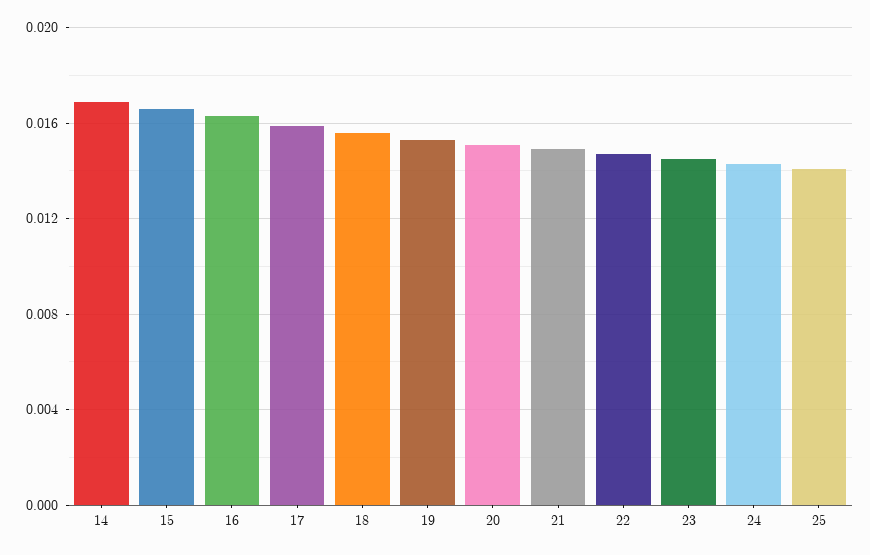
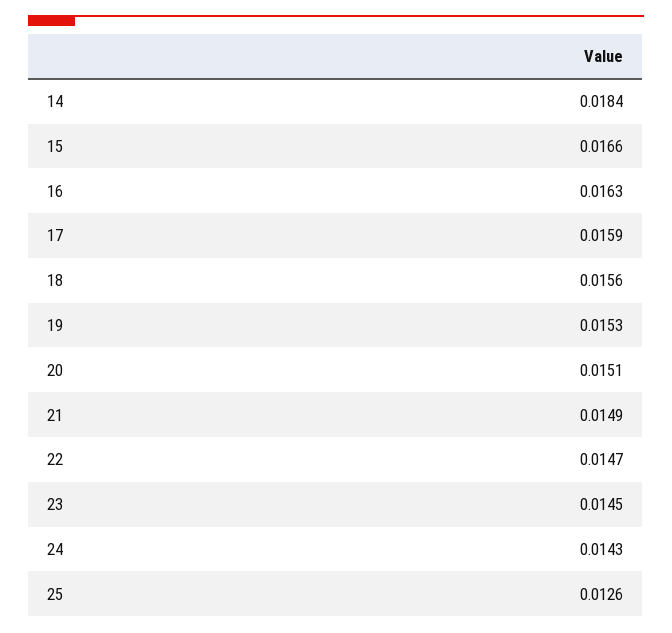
14: 0.017 -> 0.0184
25: 0.014 -> 0.0126

